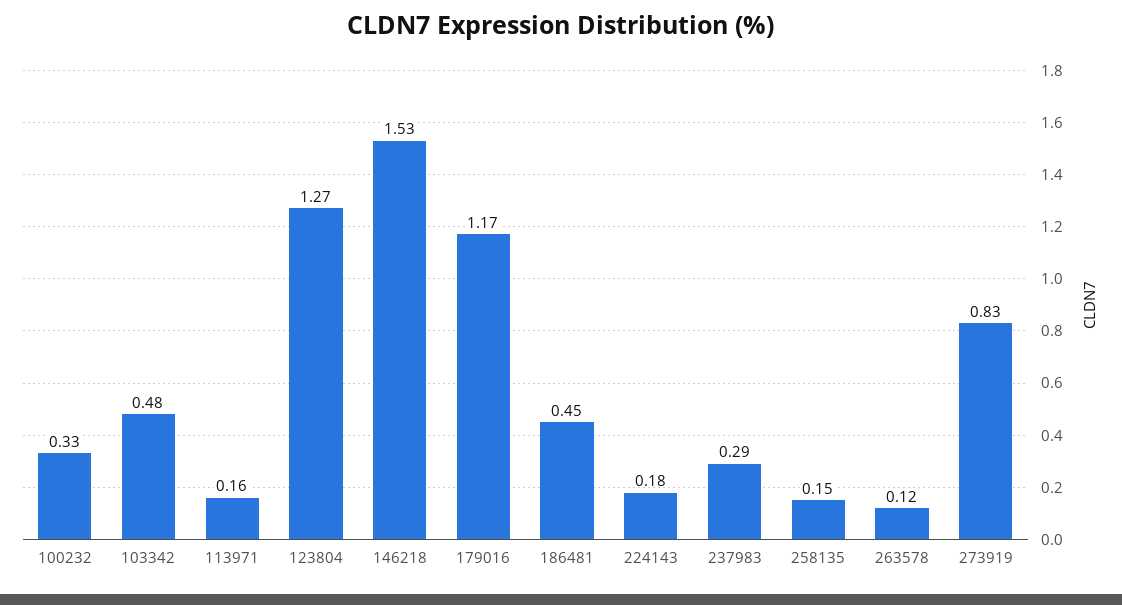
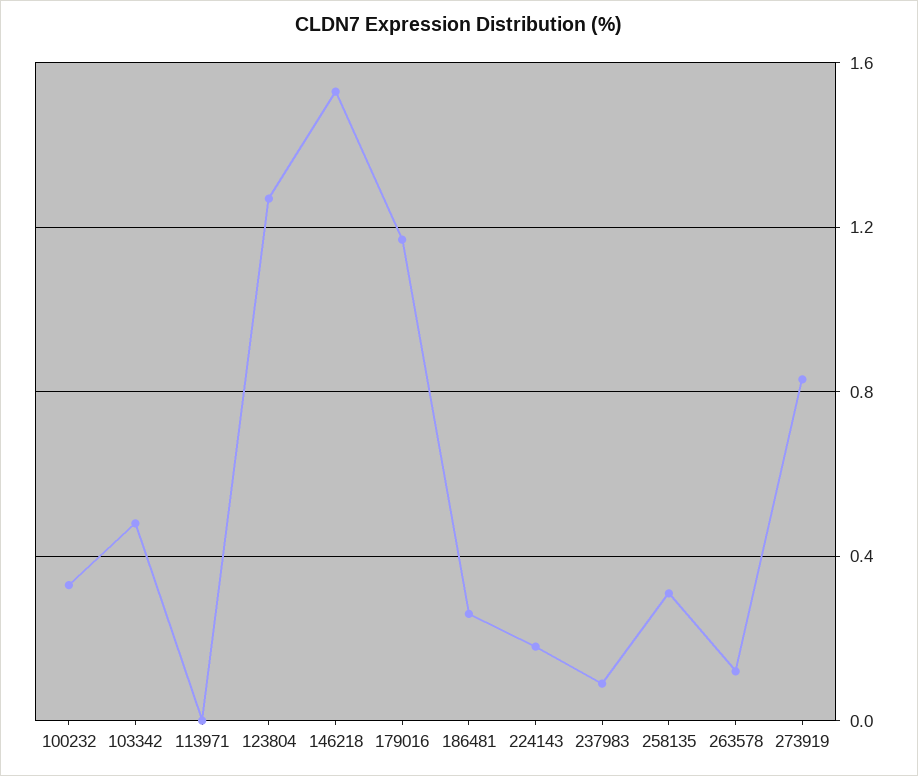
113971: 0.16 -> 0
186481: 0.45 -> 0.25
237983: 0.29 -> 0.1
258135: 0.15 -> 0.3

